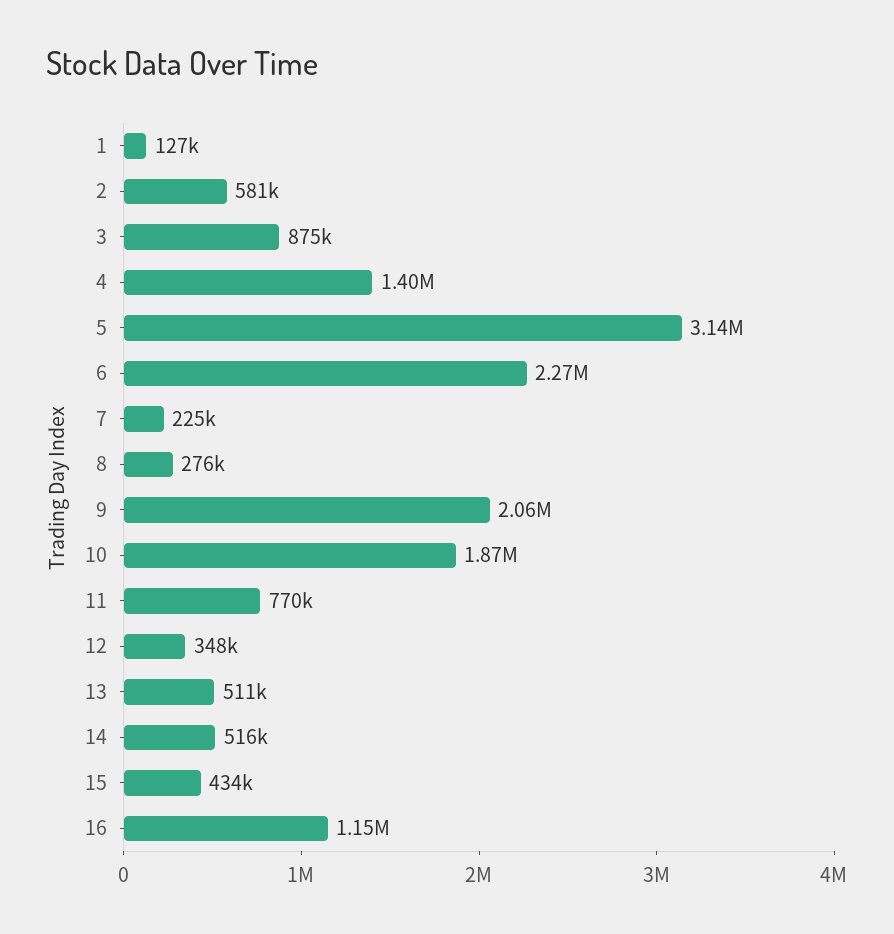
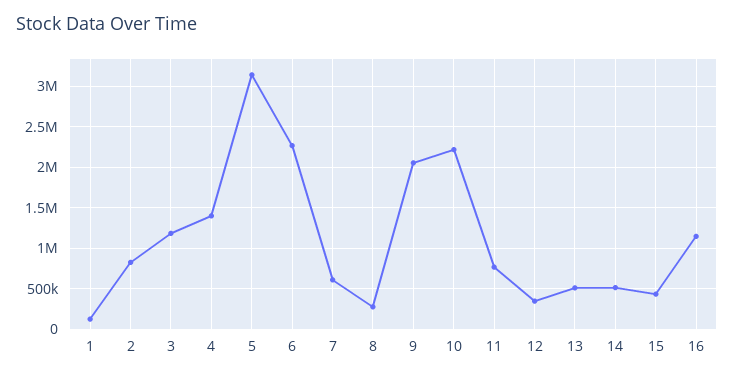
2: 581000 -> 800000
3: 875000 -> 1200000
7: 225000 -> 600000
10: 1870000 -> 2200000

